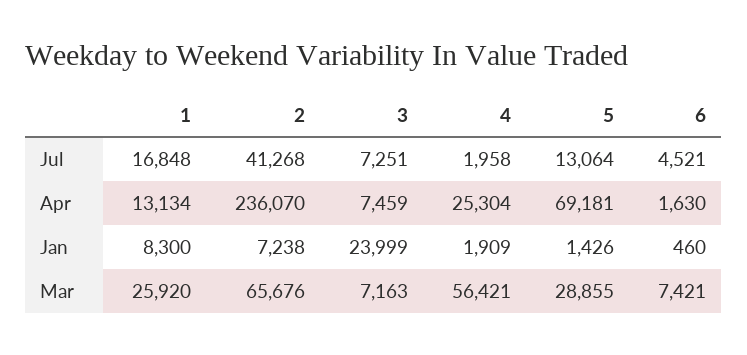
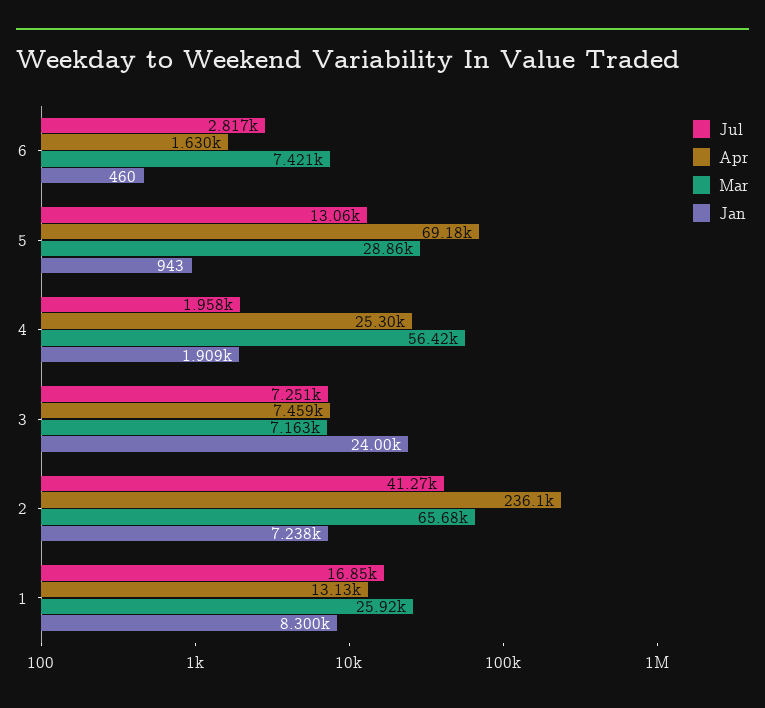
Jul, 6: 4521 -> 2817
Jan, 5: 1426 -> 943

